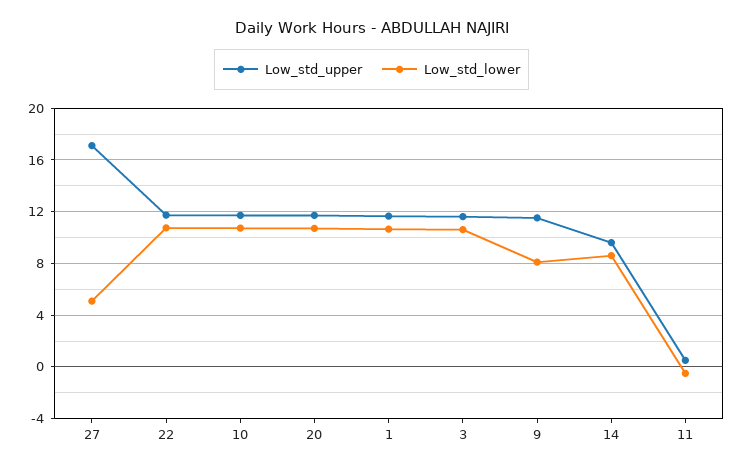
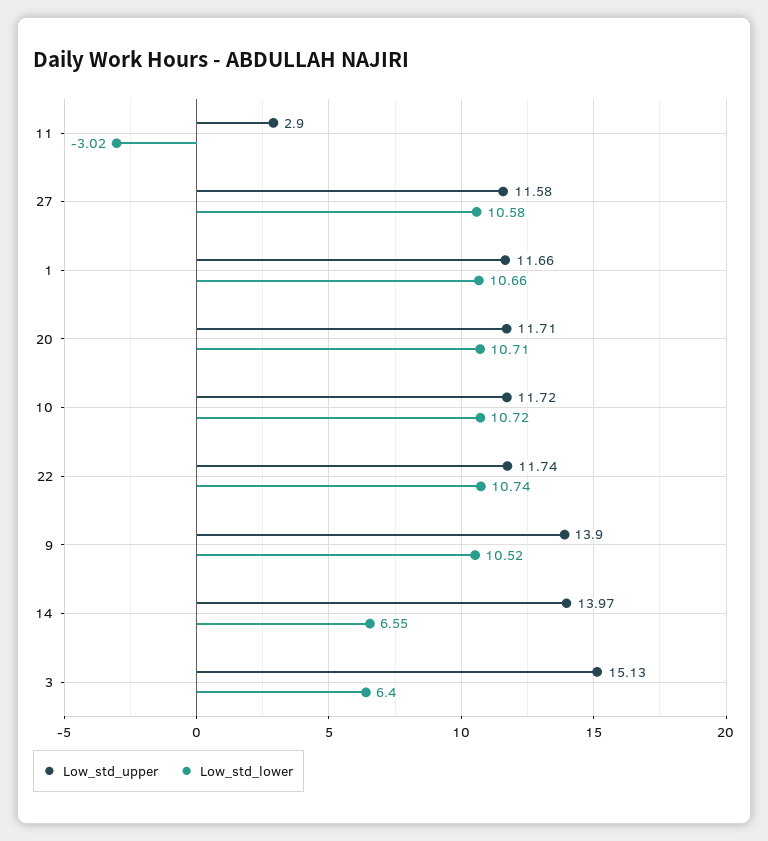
Low_std_upper, 27: 17 -> 11.58
Low_std_lower, 27: 5 -> 10.58
Low_std_upper, 3: 11.5 -> 15.13
Low_std_lower, 3: 10.5 -> 6.4
Low_std_upper, 9: 11.5 -> 13.9
Low_std_lower, 9: 8 -> 10.52
Low_std_upper, 14: 9.5 -> 13.97
Low_std_lower, 14: 8.5 -> 6.55
Low_std_upper, 11: 0.5 -> 2.9
Low_std_lower, 11: -0.5 -> -3.02

